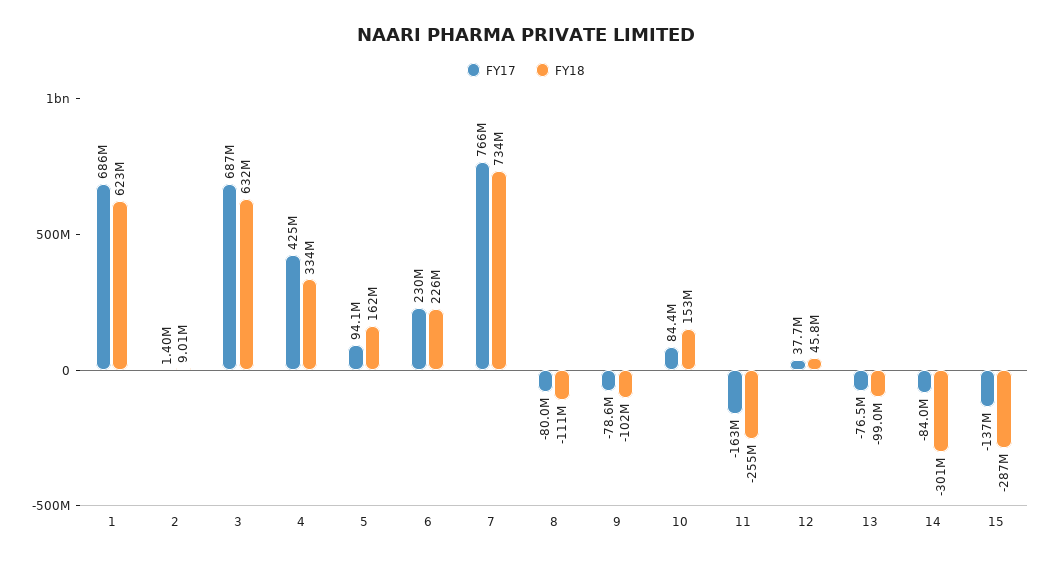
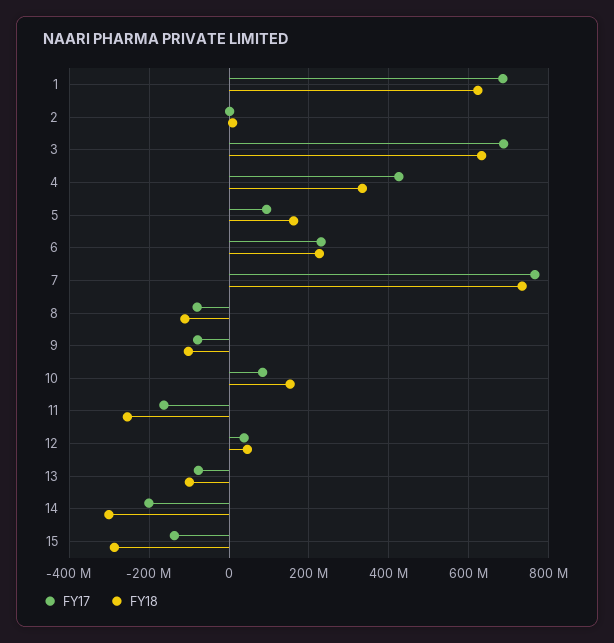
FY17, 14: -84000000 -> -200000000

